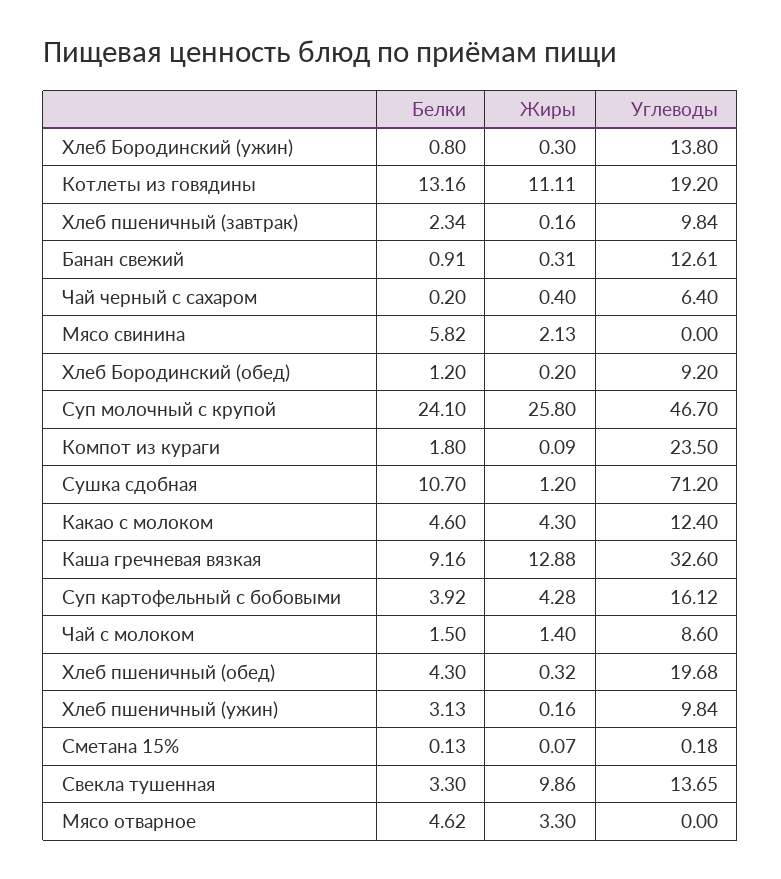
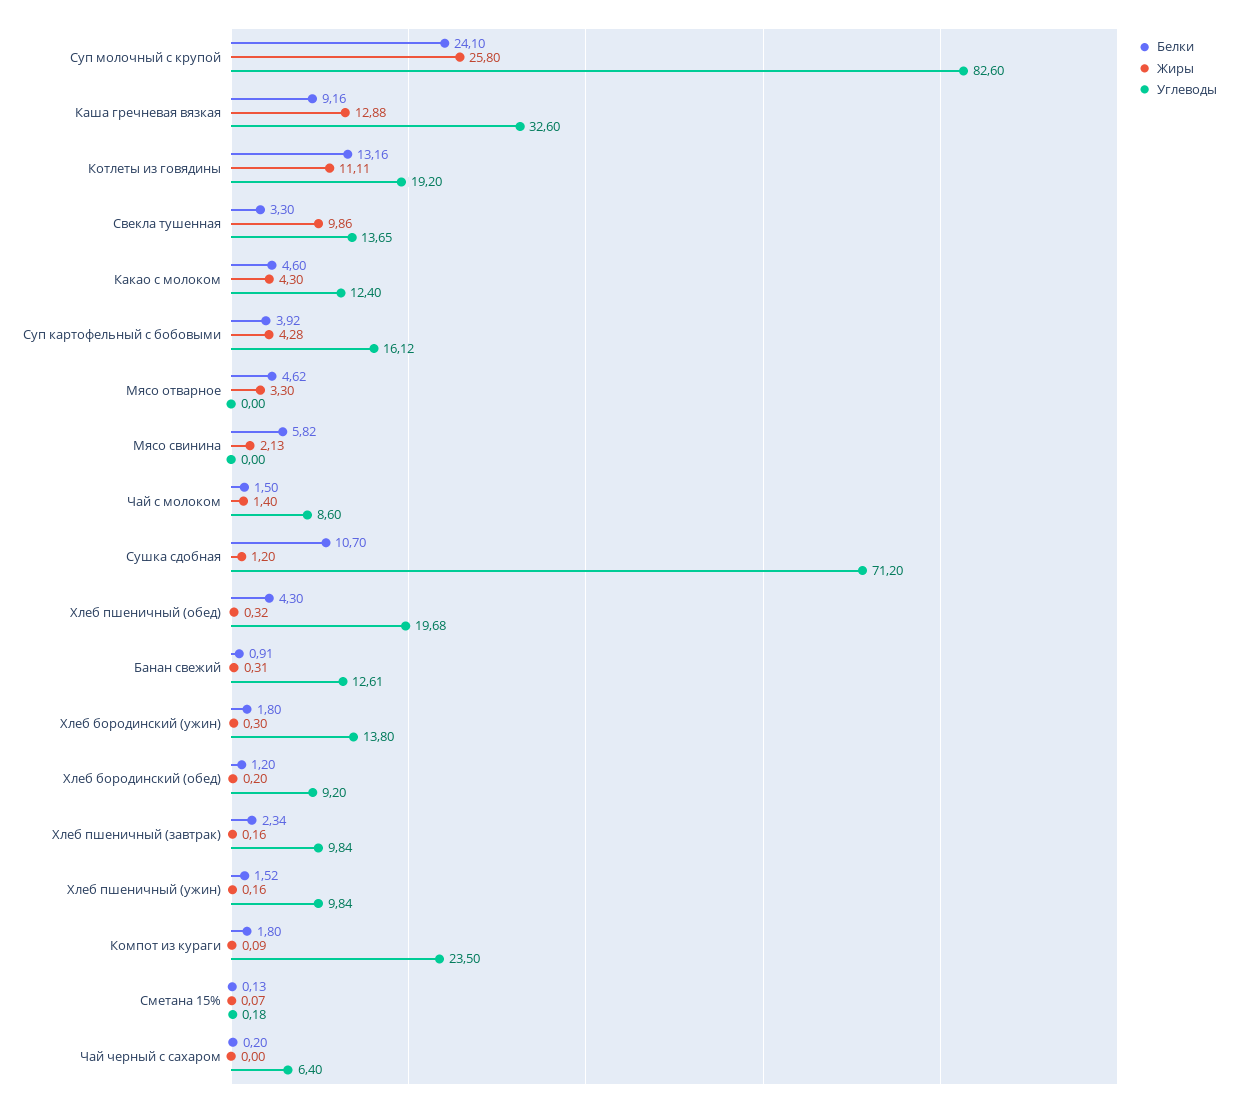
Белки, Хлеб Бородинский (ужин): 0.8 -> 1.8
Жиры, Чай черный с сахаром: 0.4 -> 0
Углеводы, Суп молочный с крупой: 46.7 -> 82.6
Белки, Хлеб пшеничный (ужин): 3.13 -> 1.52

